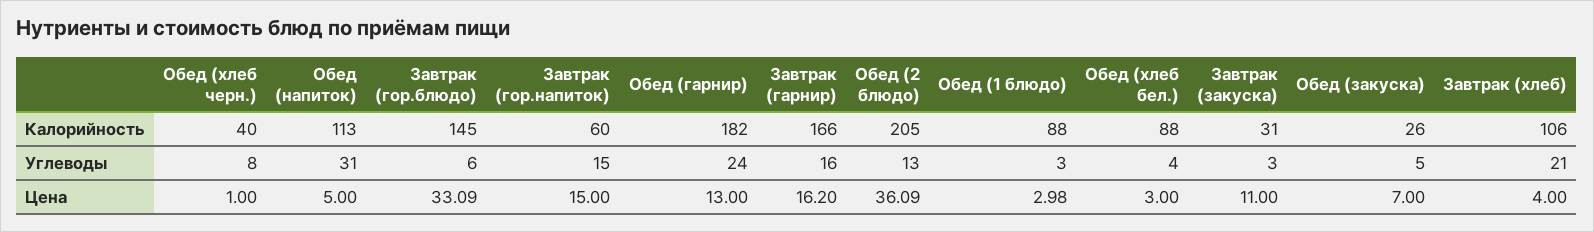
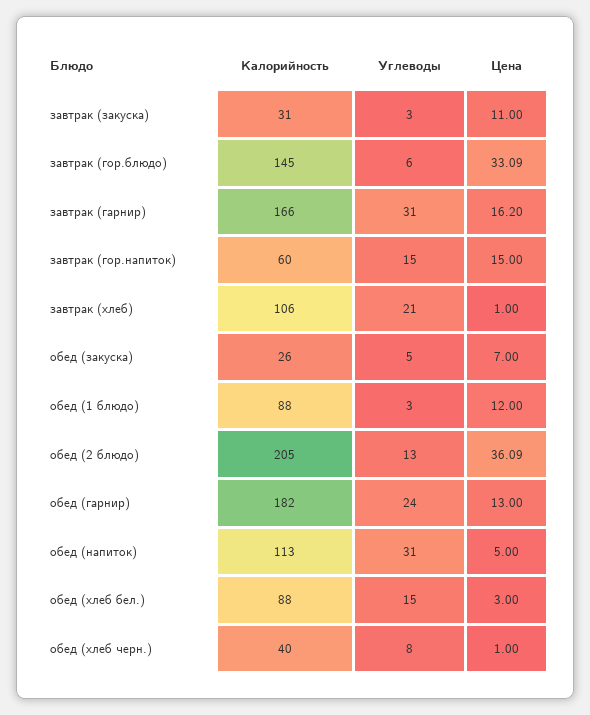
Завтрак (гарнир), Углеводы: 16 -> 31
Обед (хлеб бел.), Углеводы: 4 -> 15
Обед (1 блюдо), Цена: 2.98 -> 12
Завтрак (хлеб), Цена: 4 -> 1

